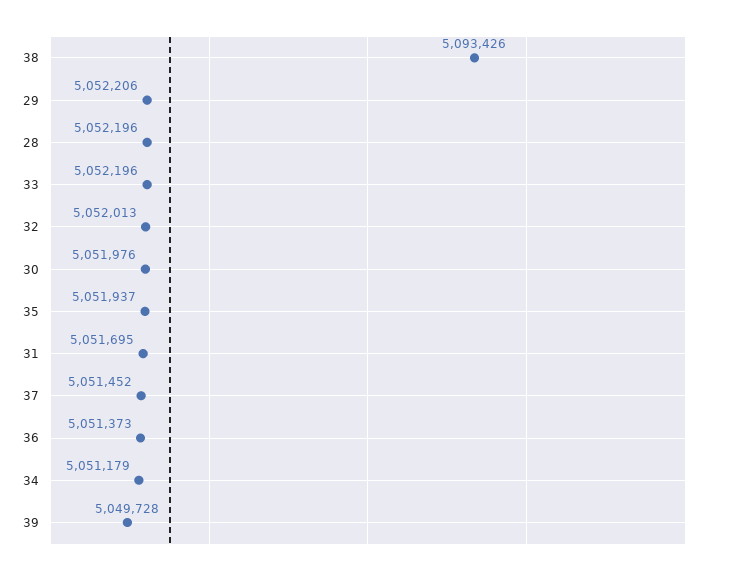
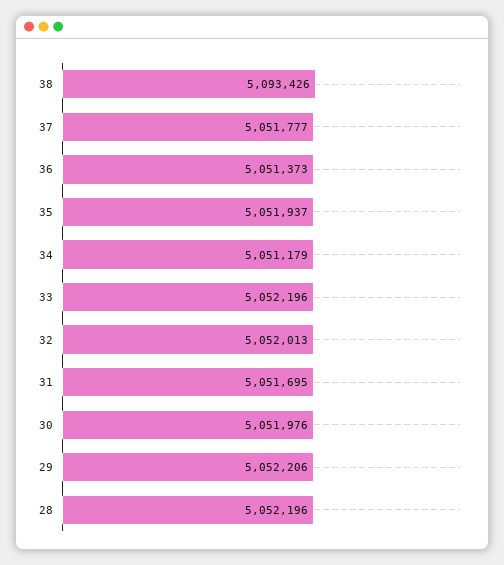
37: 5051452 -> 5051777
39: 5049728 -> none

